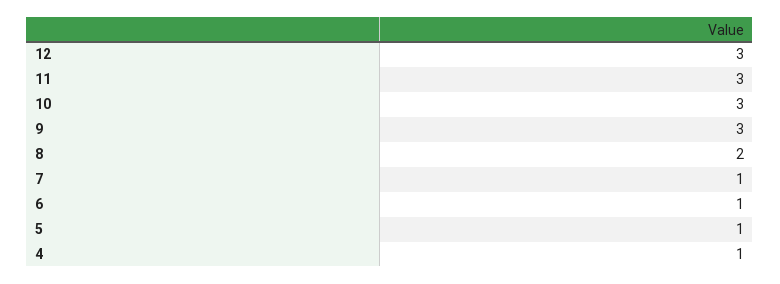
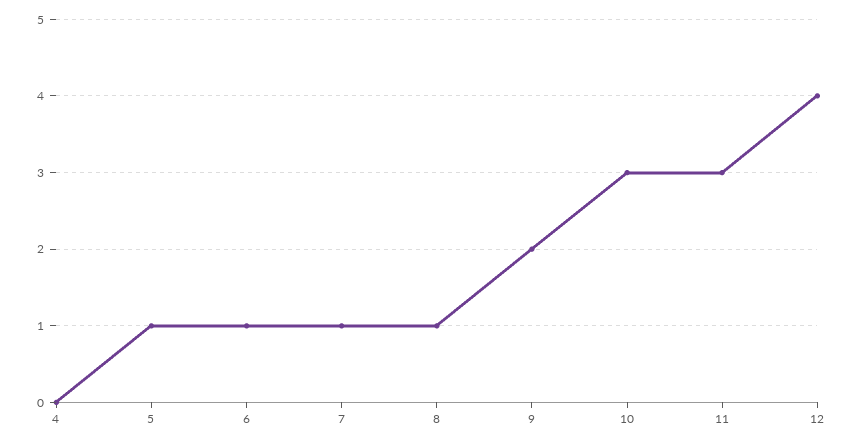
12: 3 -> 4
9: 3 -> 2
8: 2 -> 1
4: 1 -> 0

